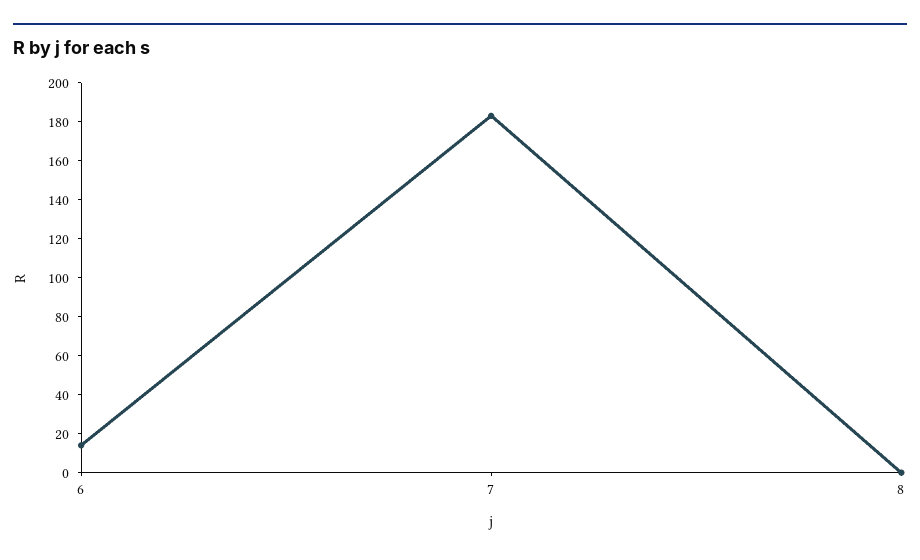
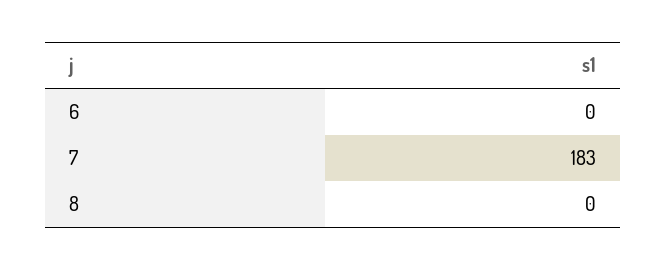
6: 15 -> 0

